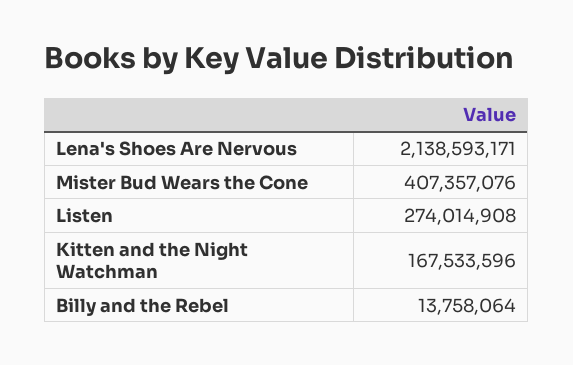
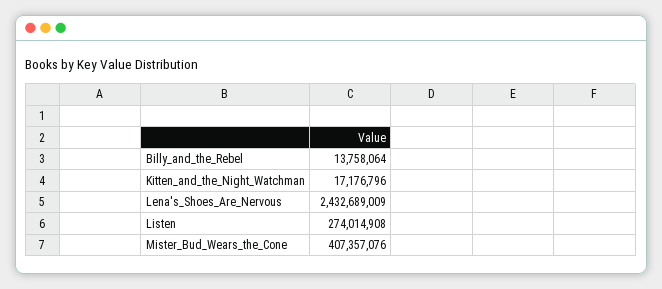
Lena's Shoes Are Nervous: 2138593171 -> 2432689009
Kitten and the Night Watchman: 167533596 -> 17176796

